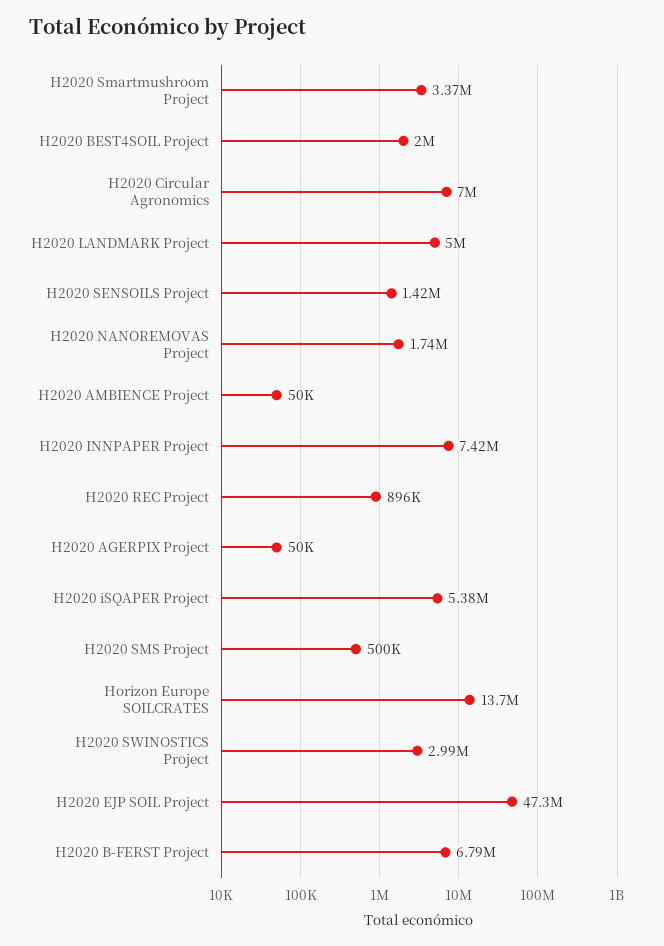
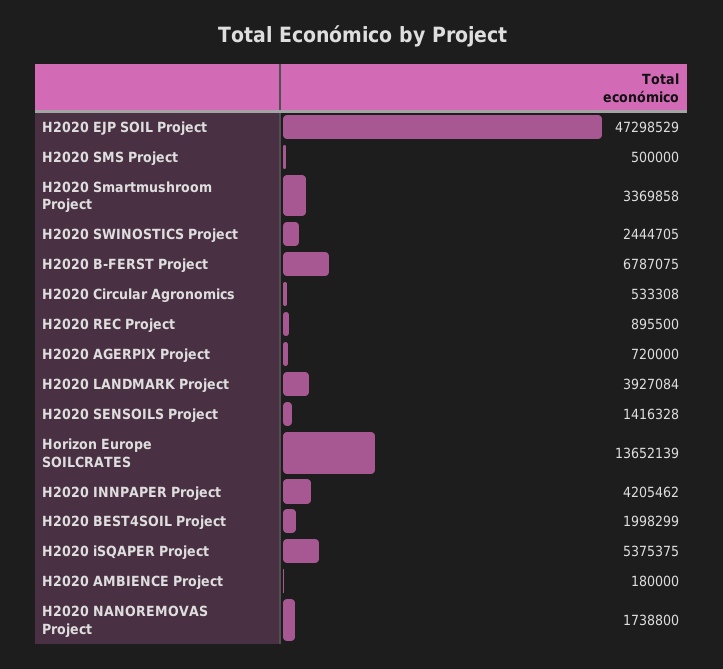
H2020 Circular Agronomics: 7000000 -> 533308
H2020 LANDMARK Project: 5000000 -> 3927084
H2020 AMBIENCE Project: 50000 -> 180000
H2020 INNPAPER Project: 7420000 -> 4205462
H2020 AGERPIX Project: 50000 -> 720000
H2020 SWINOSTICS Project: 2990000 -> 2444705

